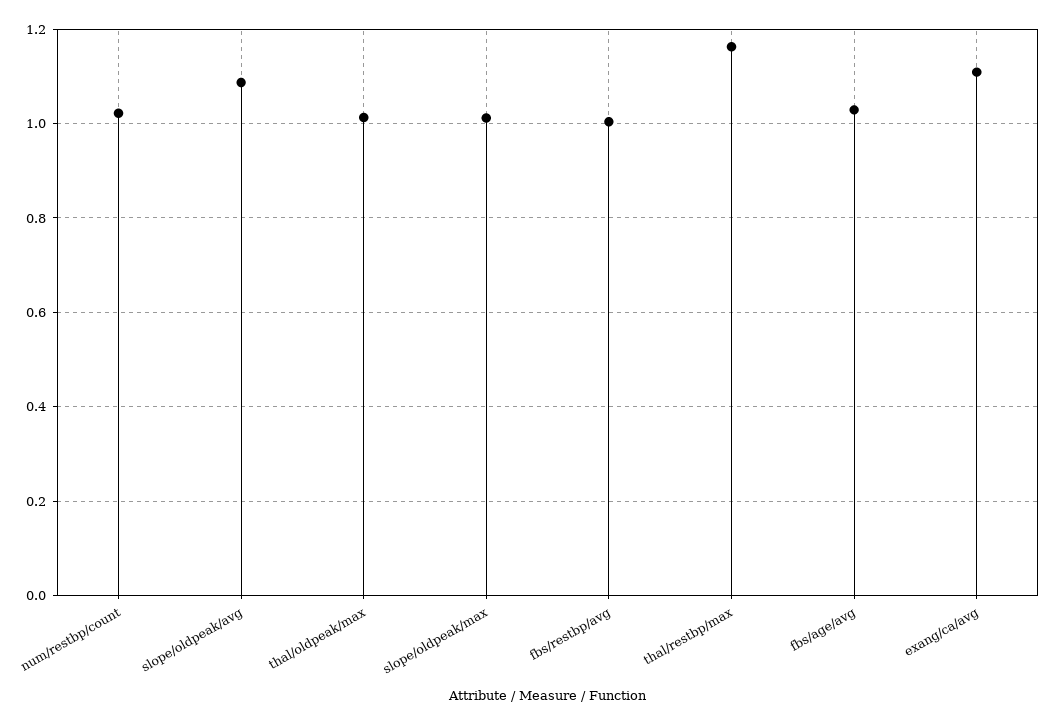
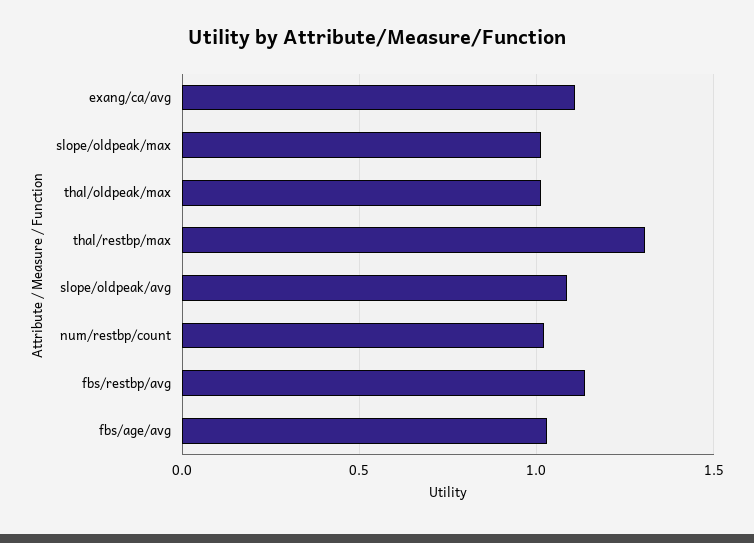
fbs/restbp/avg: 1 -> 1.15
thal/restbp/max: 1.16 -> 1.3

